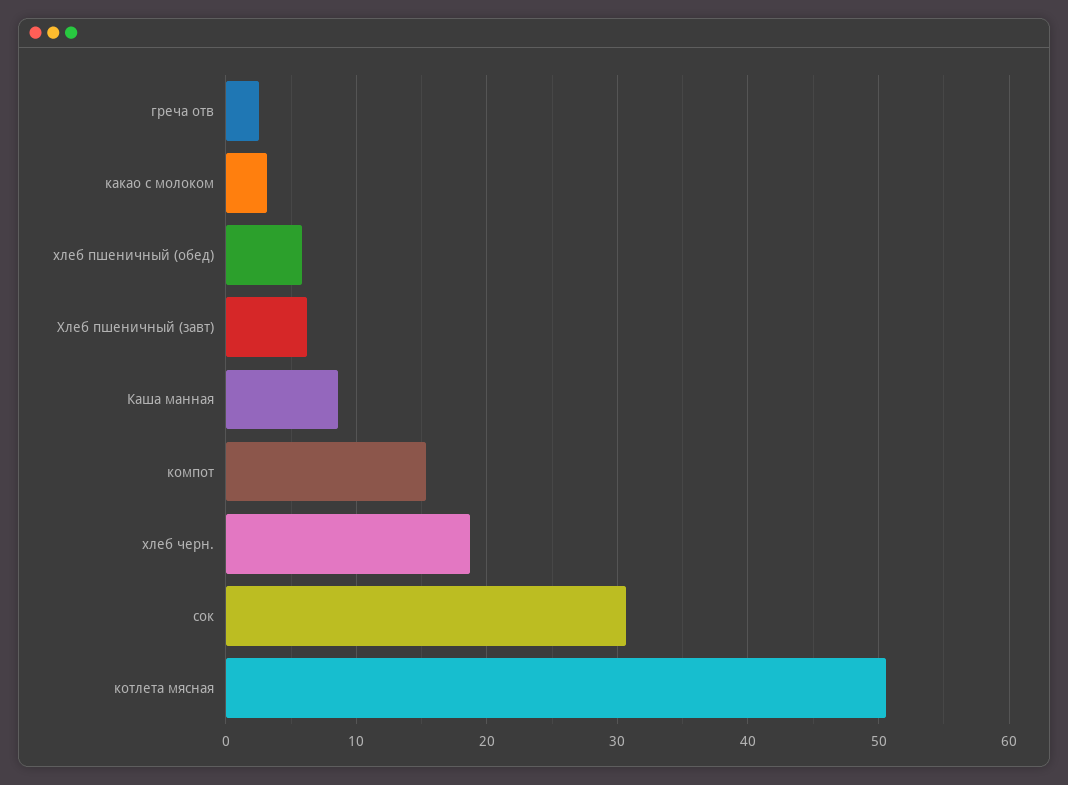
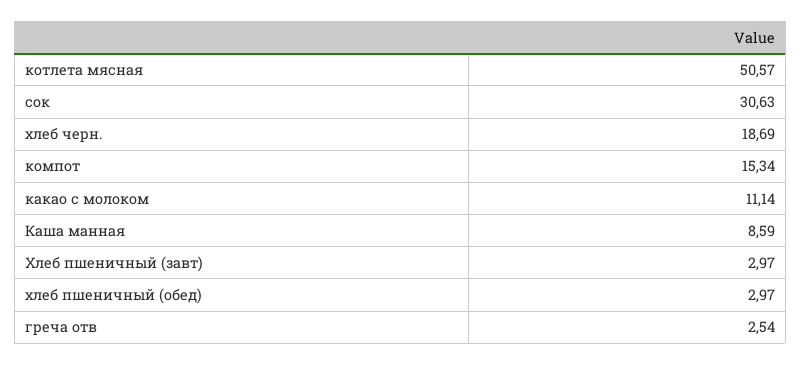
какао с молоком: 3 -> 11.14
хлеб пшеничный (обед): 6 -> 2.97
Хлеб пшеничный (завт): 6 -> 2.97

